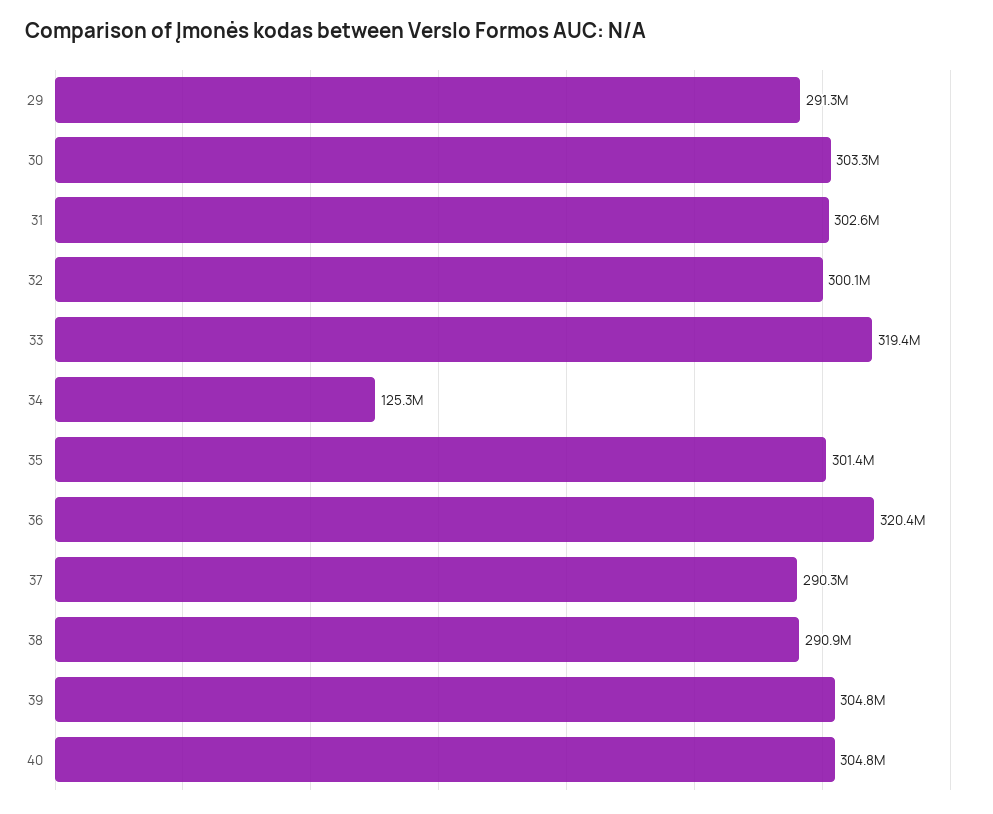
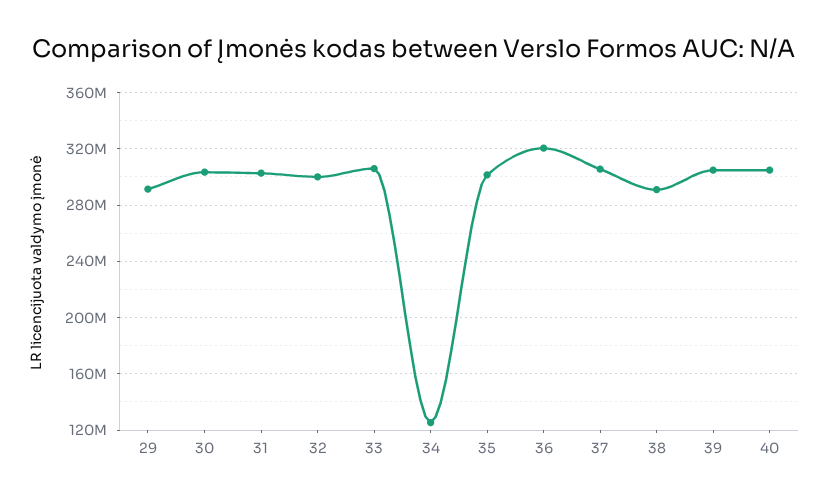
33: 319400000 -> 305000000
37: 290300000 -> 305000000

